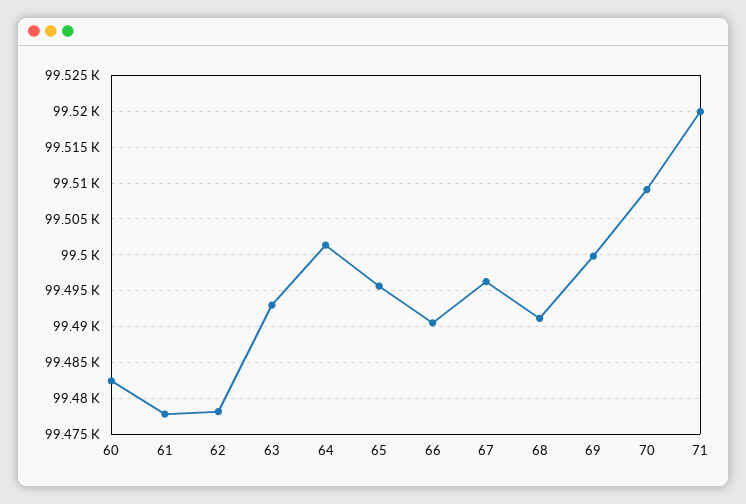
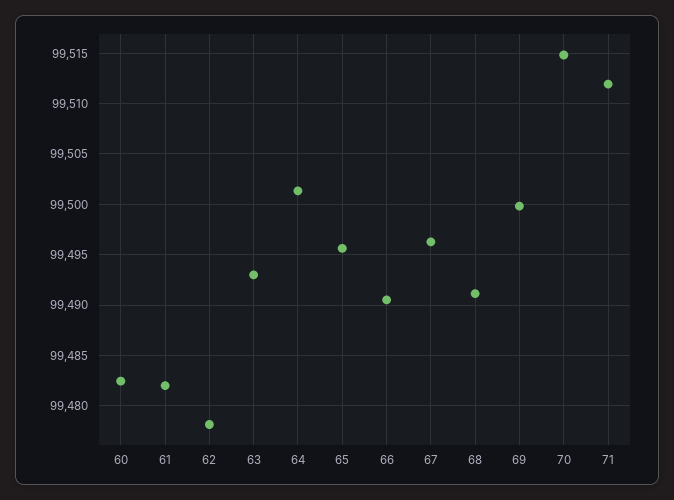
61: 99478 -> 99482
70: 99509 -> 99515
71: 99520 -> 99512

